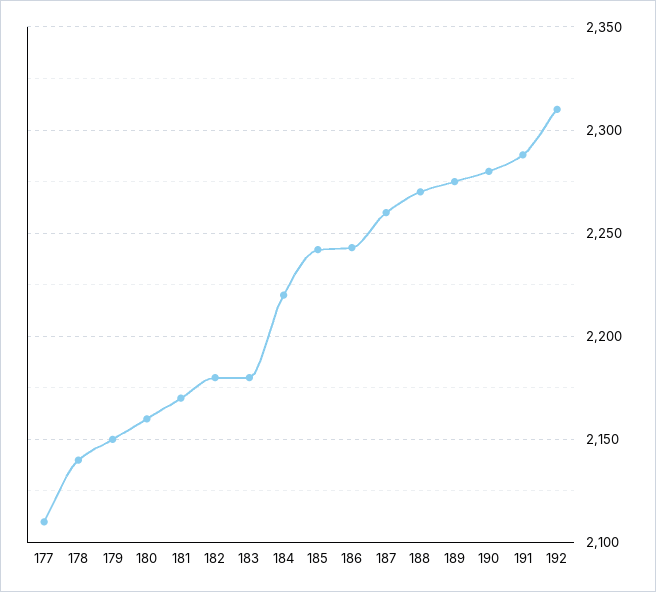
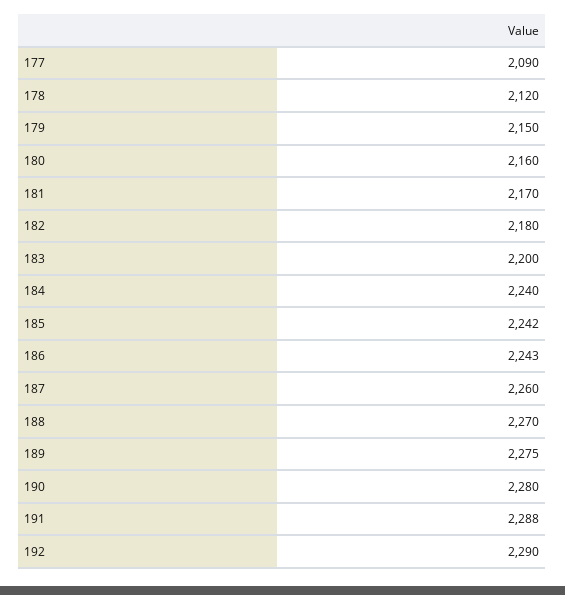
177: 2110 -> 2090
178: 2140 -> 2120
183: 2180 -> 2200
184: 2220 -> 2240
192: 2310 -> 2290

